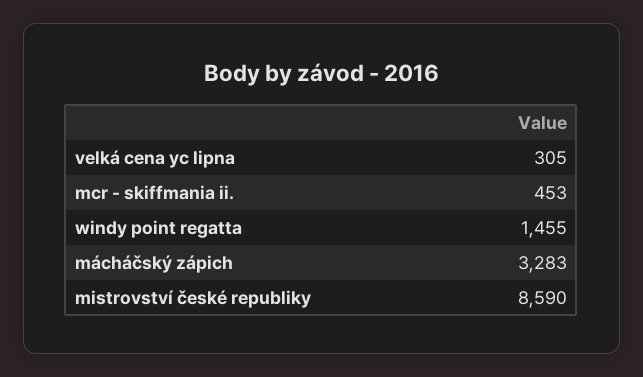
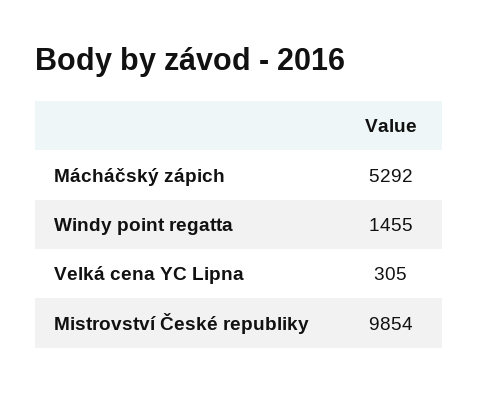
mcr - skiffmania ii.: 453 -> none
mácháčský zápich: 3283 -> 5292
mistrovství české republiky: 8590 -> 9854

